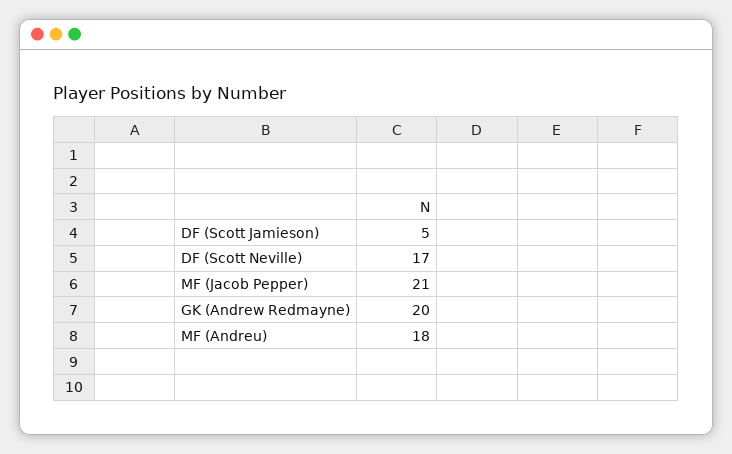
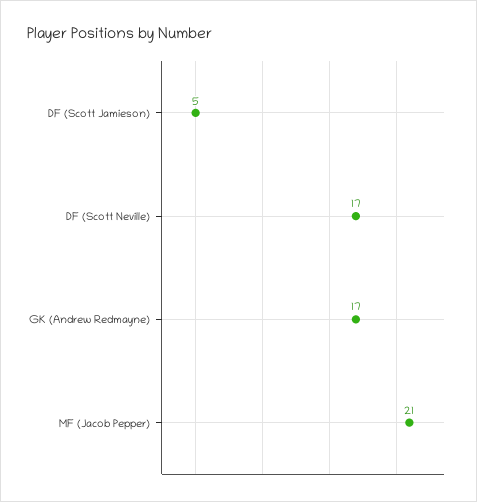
GK (Andrew Redmayne): 20 -> 17
MF (Andreu): 18 -> none

